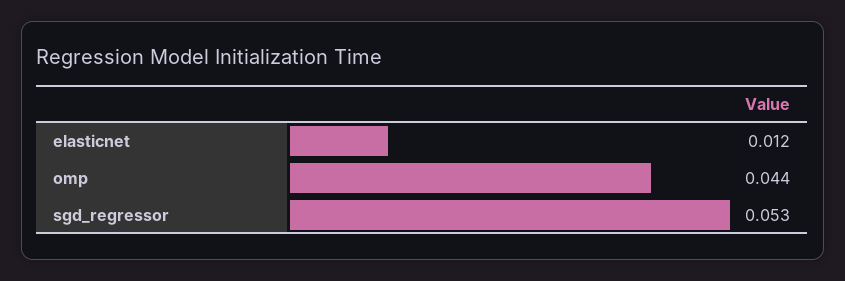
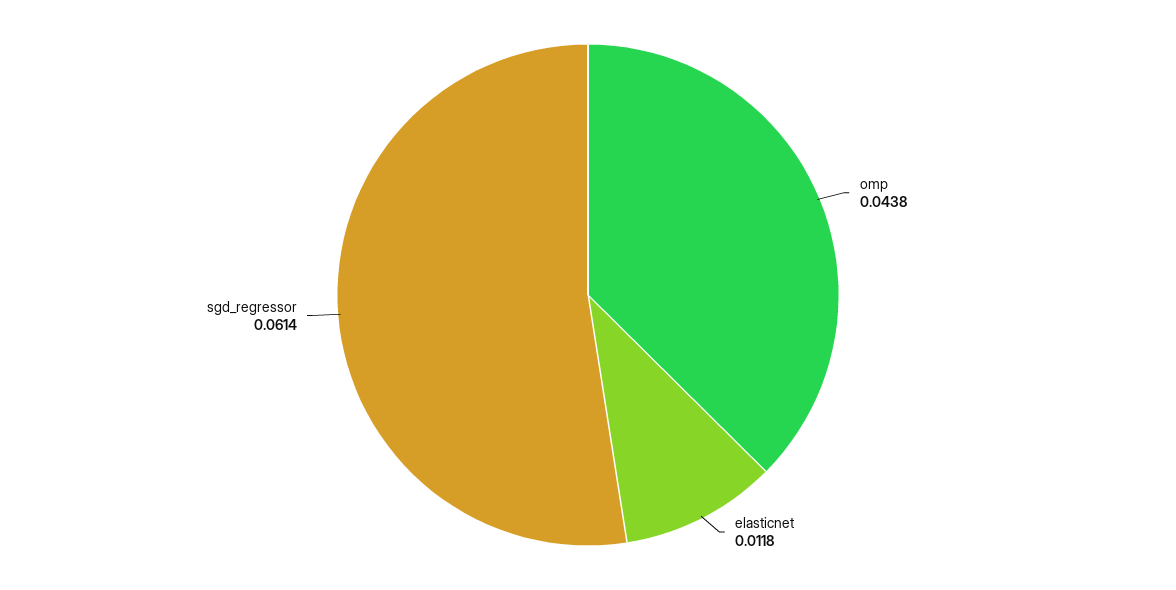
sgd_regressor: 0.053 -> 0.0614

